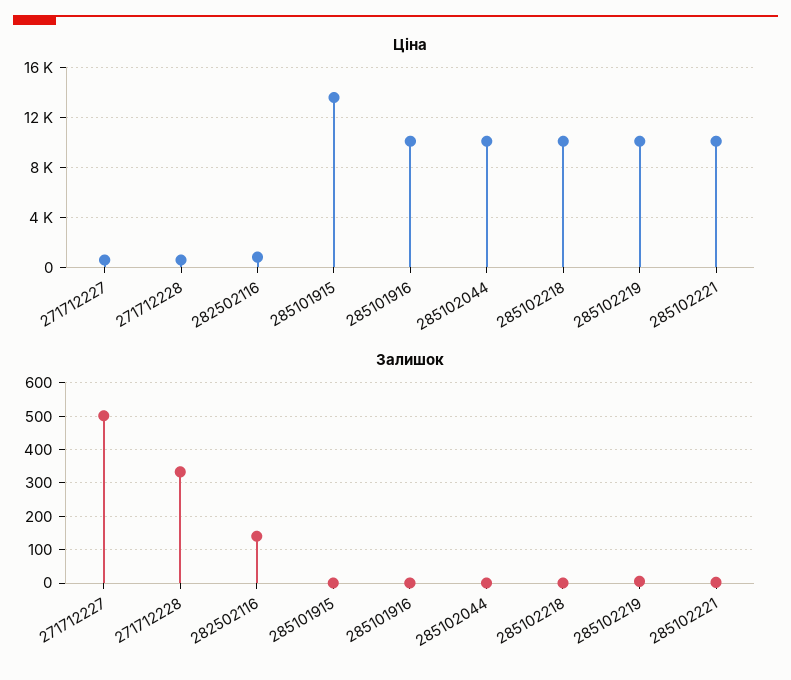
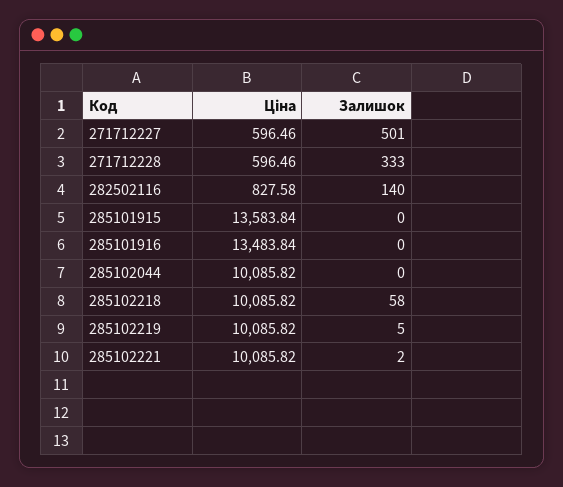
Ціна, 285101916: 10000 -> 13483.84
Залишок, 285102218: 0 -> 58

